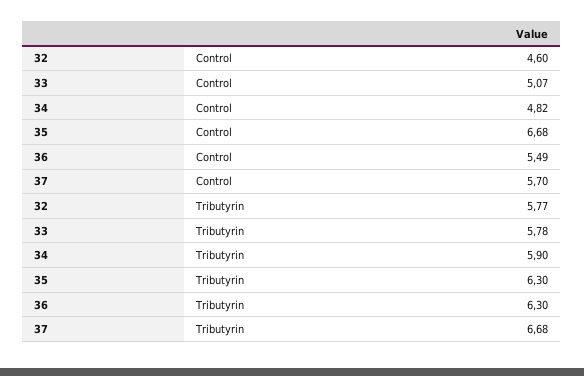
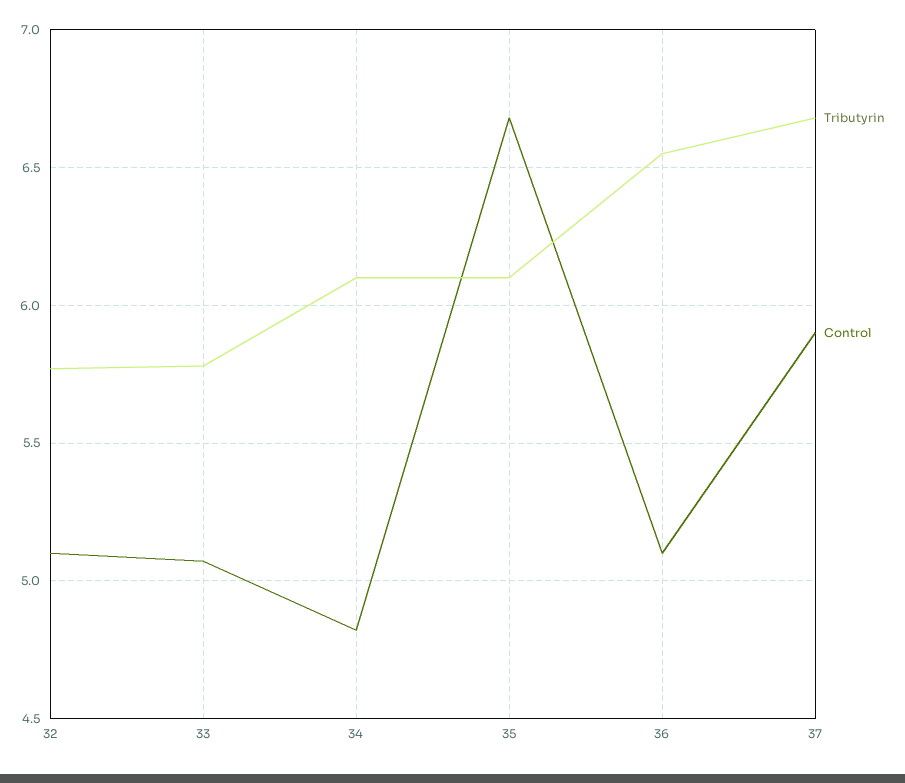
Control, 32: 4.6 -> 5.1
Control, 36: 5.49 -> 5.1
Control, 37: 5.7 -> 5.9
Tributyrin, 34: 5.9 -> 6.1
Tributyrin, 35: 6.3 -> 6.1
Tributyrin, 36: 6.3 -> 6.55

